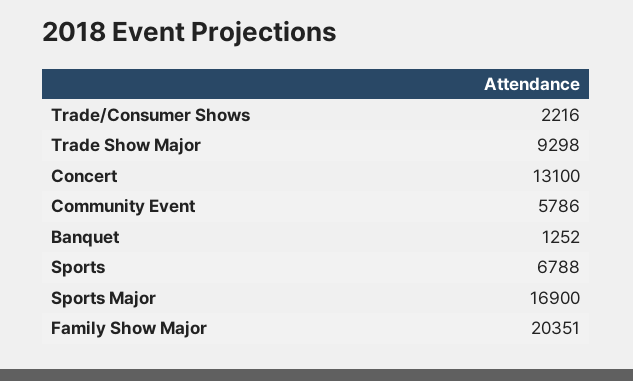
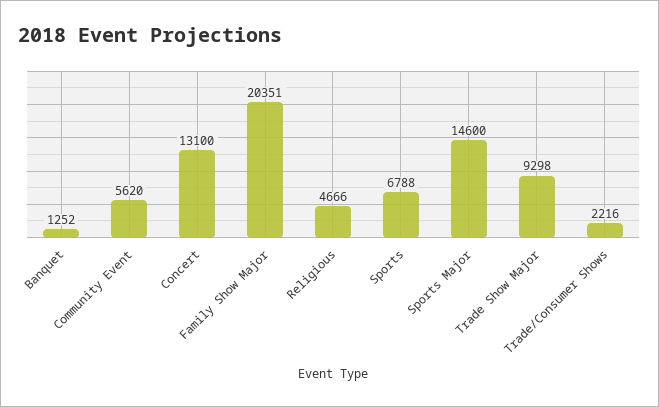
Community Event: 5786 -> 5620
Sports Major: 16900 -> 14600
Religious: none -> 4666

